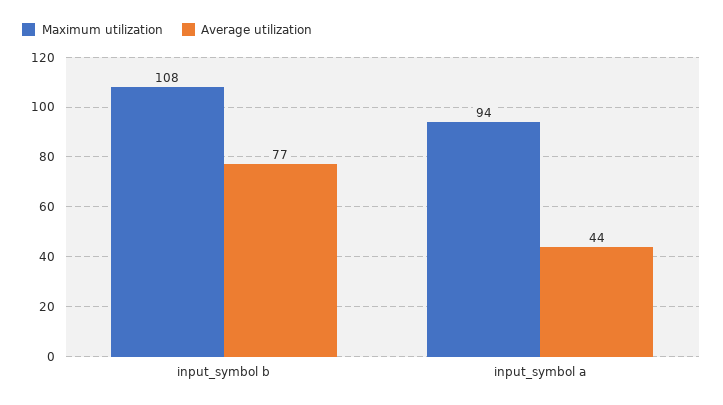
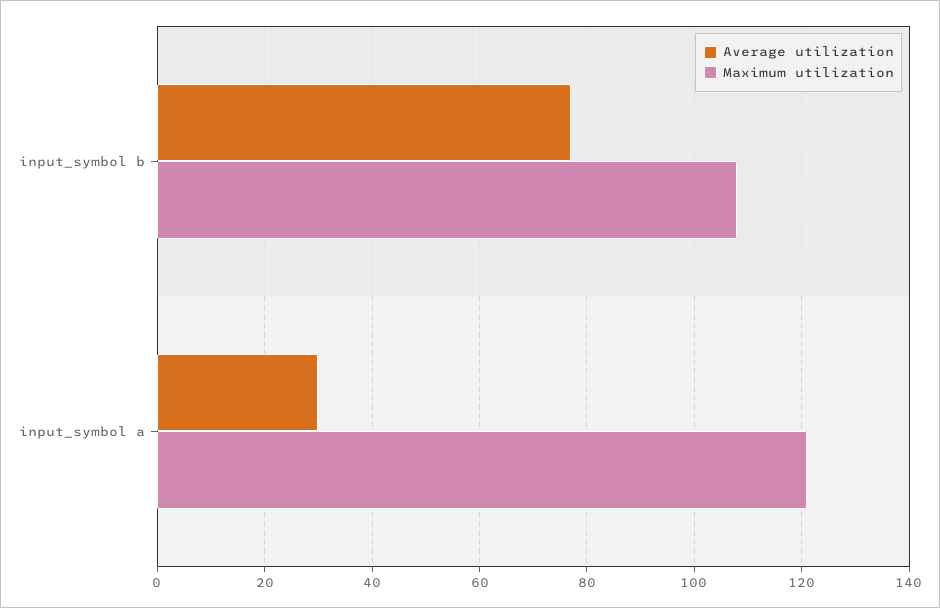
Maximum utilization, input_symbol a: 94 -> 120
Average utilization, input_symbol a: 44 -> 30

